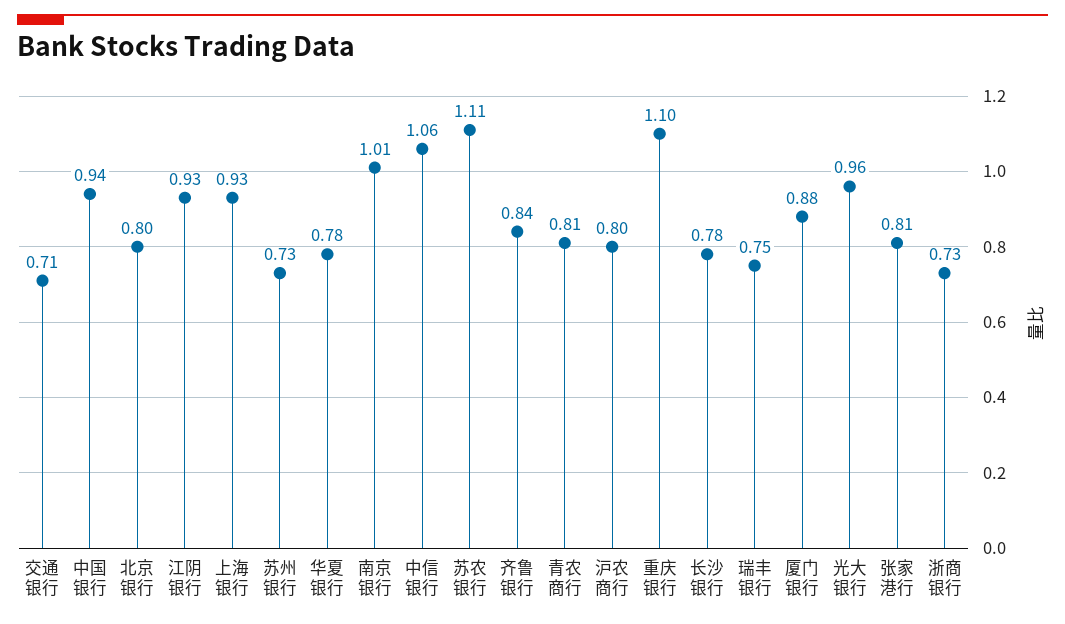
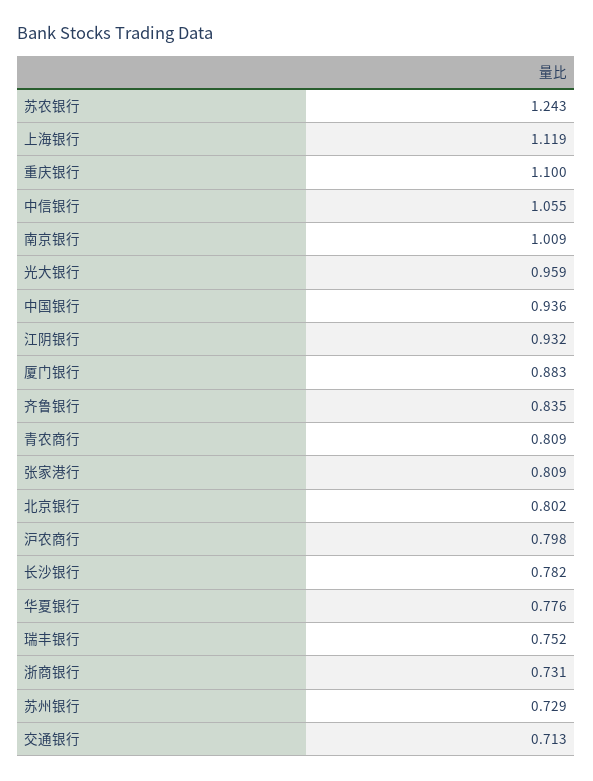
上海银行: 0.93 -> 1.119
苏农银行: 1.11 -> 1.243

